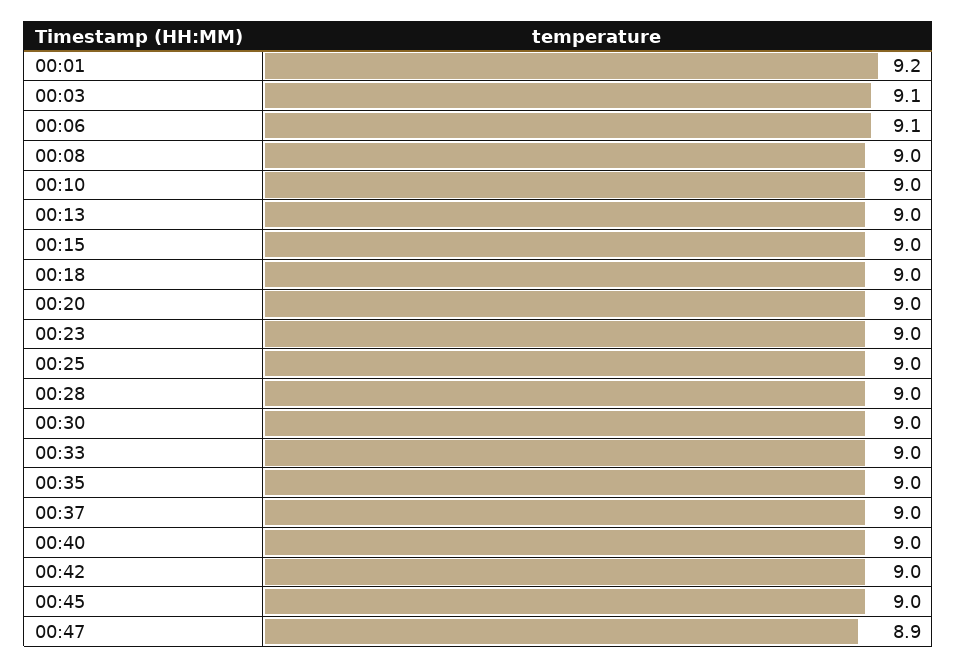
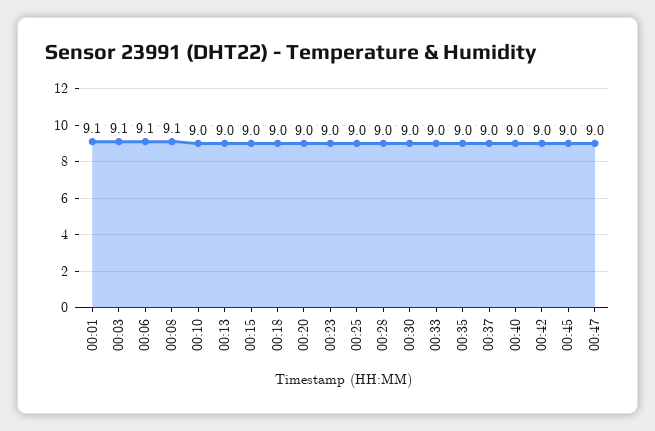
00:01: 9.2 -> 9.1
00:08: 9 -> 9.1
00:47: 8.9 -> 9

